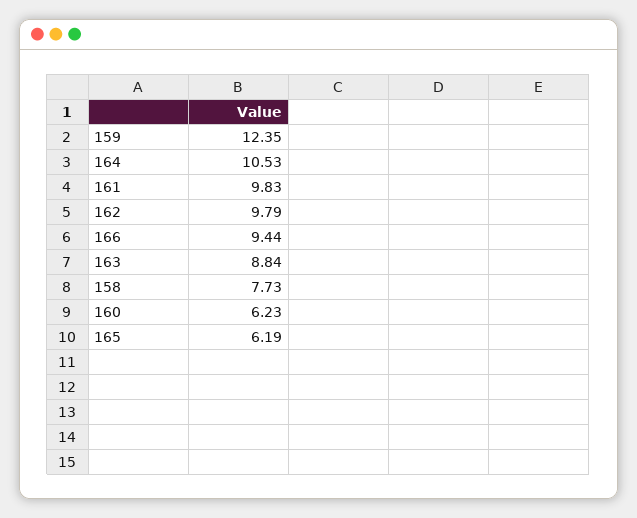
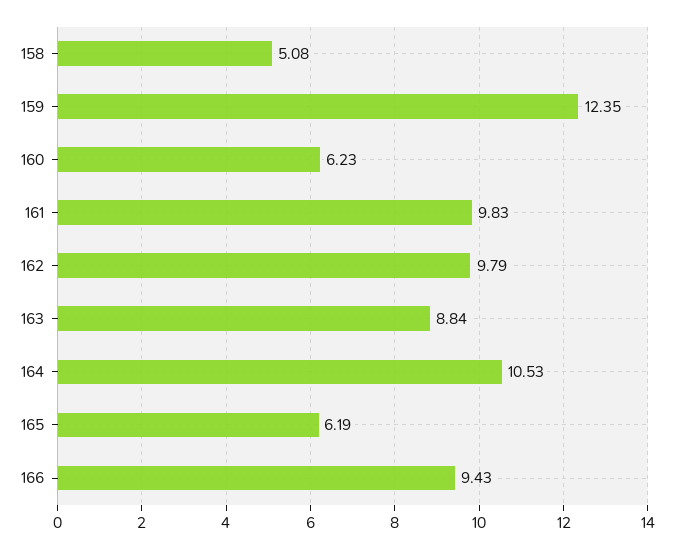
166: 9.44 -> 9.43
158: 7.73 -> 5.08

